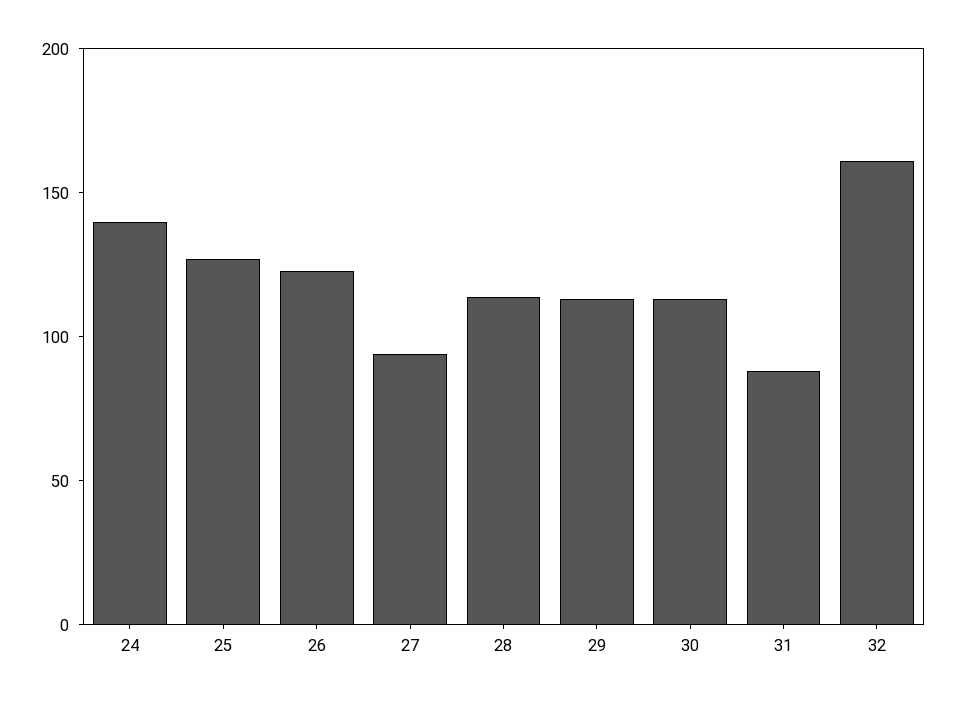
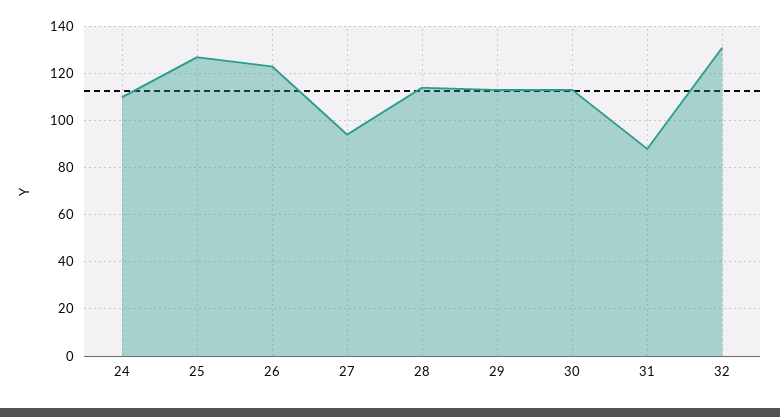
24: 140 -> 110
32: 160 -> 130

